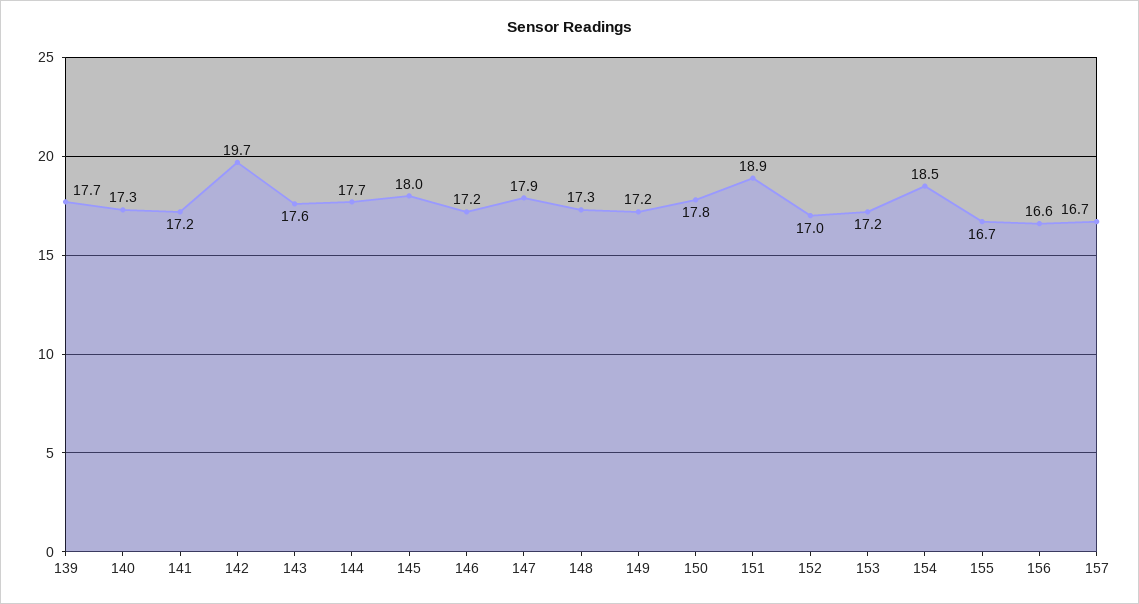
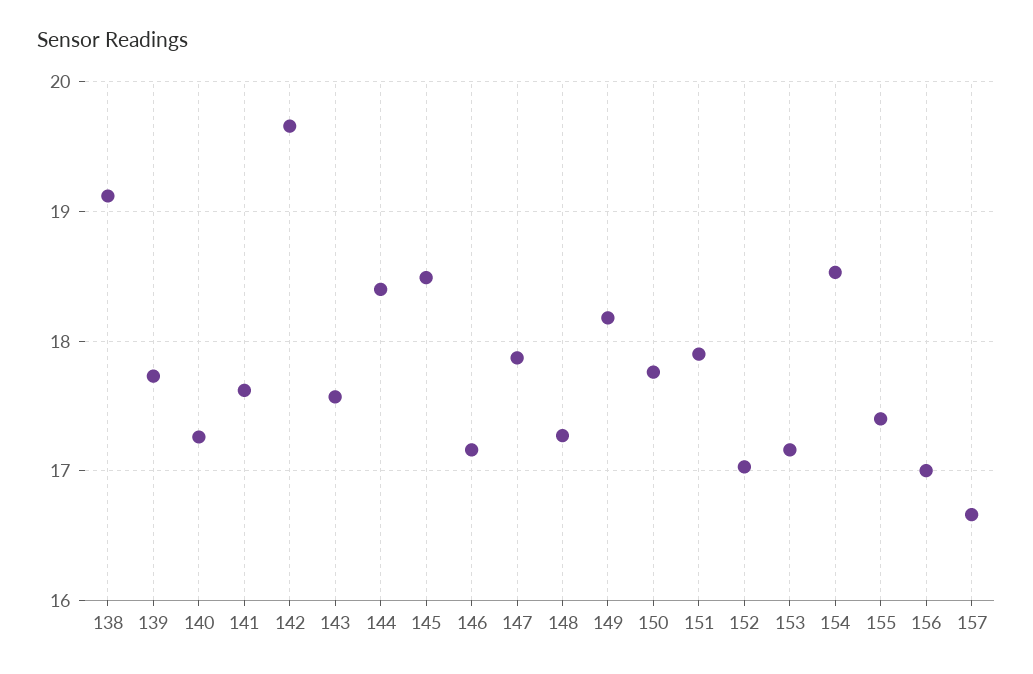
141: 17.2 -> 17.6
144: 17.7 -> 18.4
145: 18 -> 18.5
149: 17.2 -> 18.2
151: 18.9 -> 17.9
155: 16.7 -> 17.4
156: 16.6 -> 17
138: none -> 19.1

